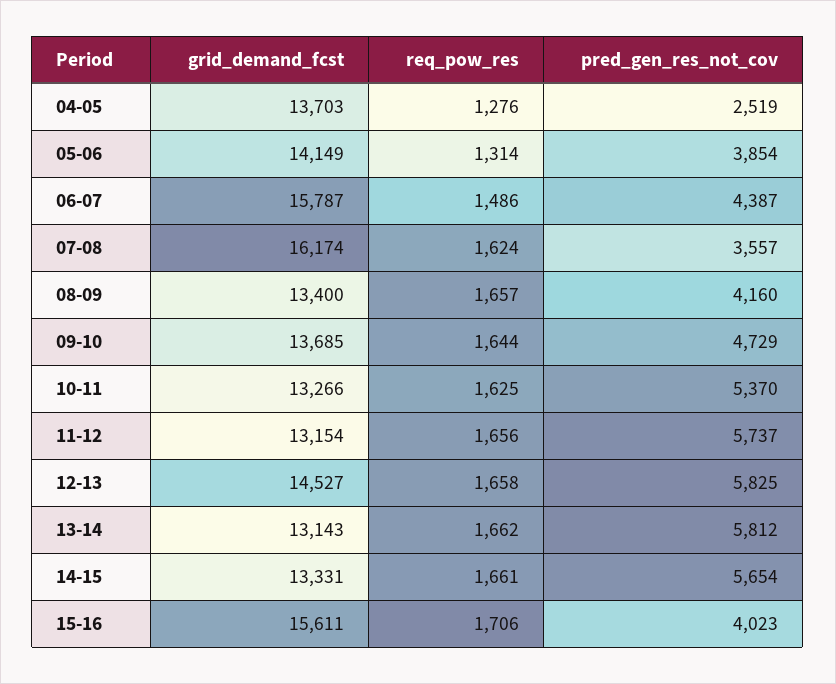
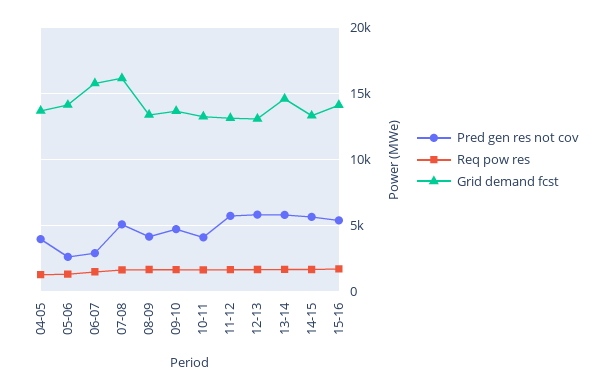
pred_gen_res_not_cov, 04-05: 2519 -> 4000
pred_gen_res_not_cov, 05-06: 3854 -> 2500
pred_gen_res_not_cov, 06-07: 4387 -> 3000
pred_gen_res_not_cov, 07-08: 3557 -> 5000
pred_gen_res_not_cov, 10-11: 5370 -> 4000
grid_demand_fcst, 12-13: 14527 -> 13000
grid_demand_fcst, 13-14: 13143 -> 14500
grid_demand_fcst, 15-16: 15611 -> 14000
pred_gen_res_not_cov, 15-16: 4023 -> 5500

